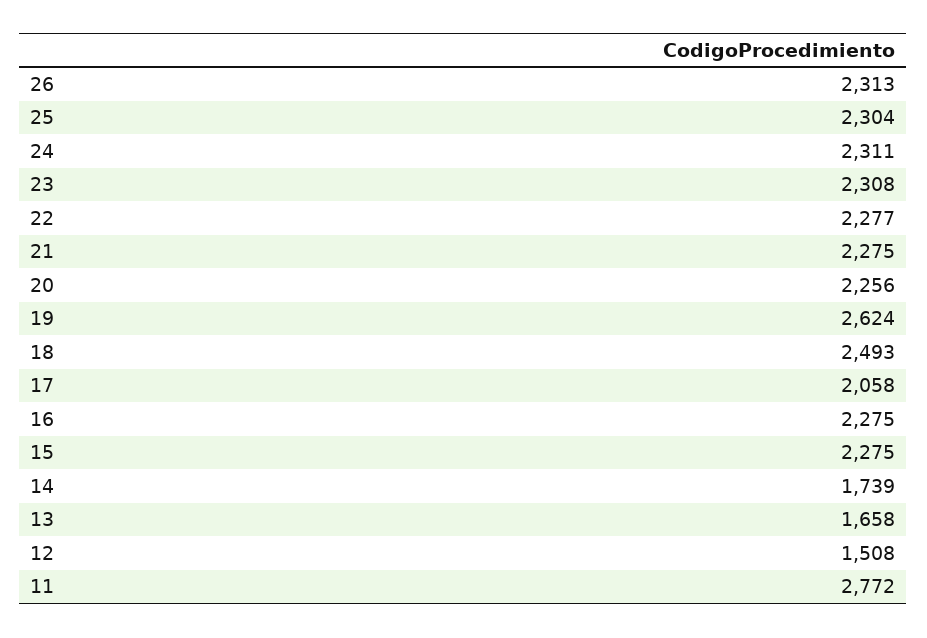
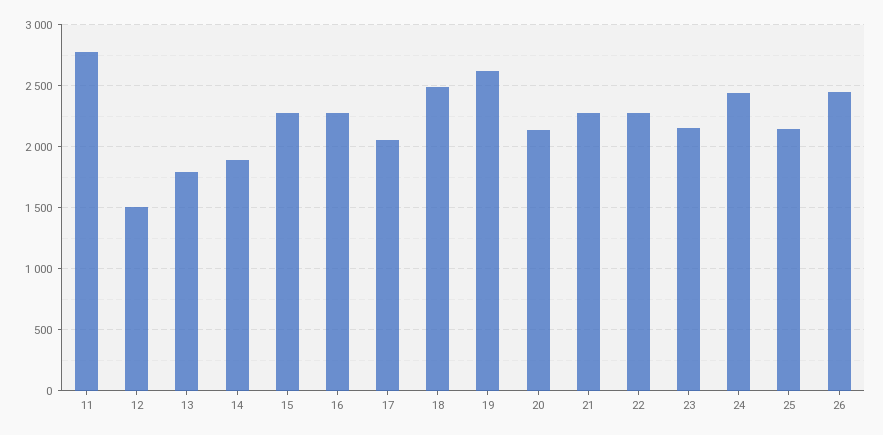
26: 2313 -> 2450
25: 2304 -> 2150
24: 2311 -> 2450
23: 2308 -> 2150
20: 2256 -> 2150
14: 1739 -> 1900
13: 1658 -> 1800

